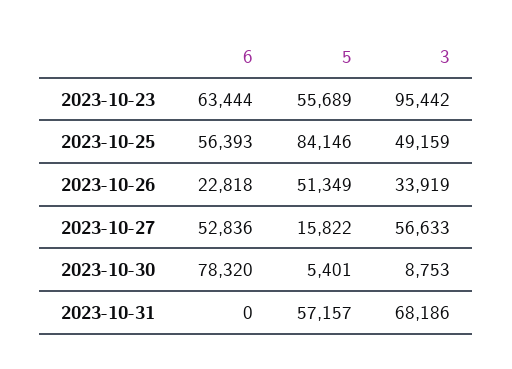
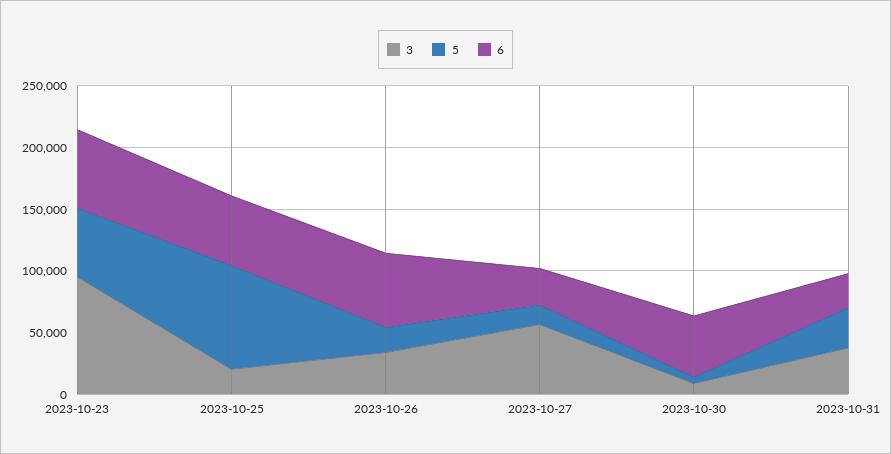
3, 2023-10-25: 49159 -> 20000
6, 2023-10-26: 22818 -> 60000
5, 2023-10-26: 51349 -> 20000
6, 2023-10-27: 52836 -> 30000
6, 2023-10-30: 78320 -> 50000
6, 2023-10-31: 0 -> 30000
5, 2023-10-31: 57157 -> 30000
3, 2023-10-31: 68186 -> 40000

